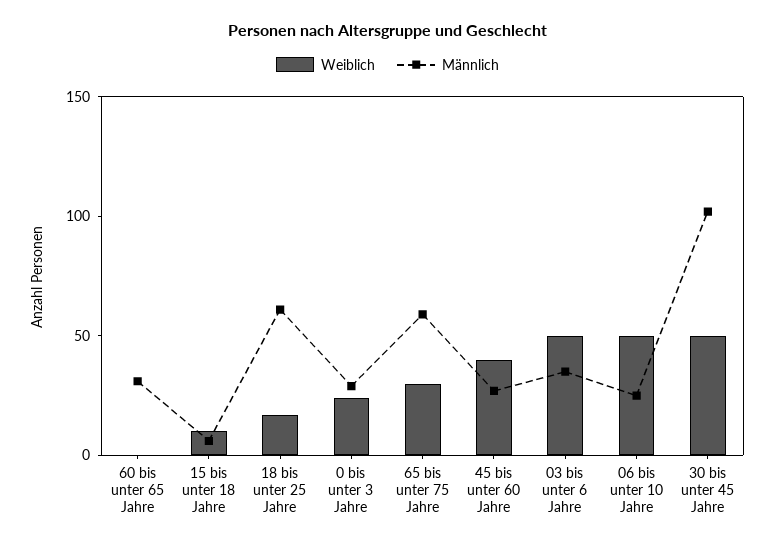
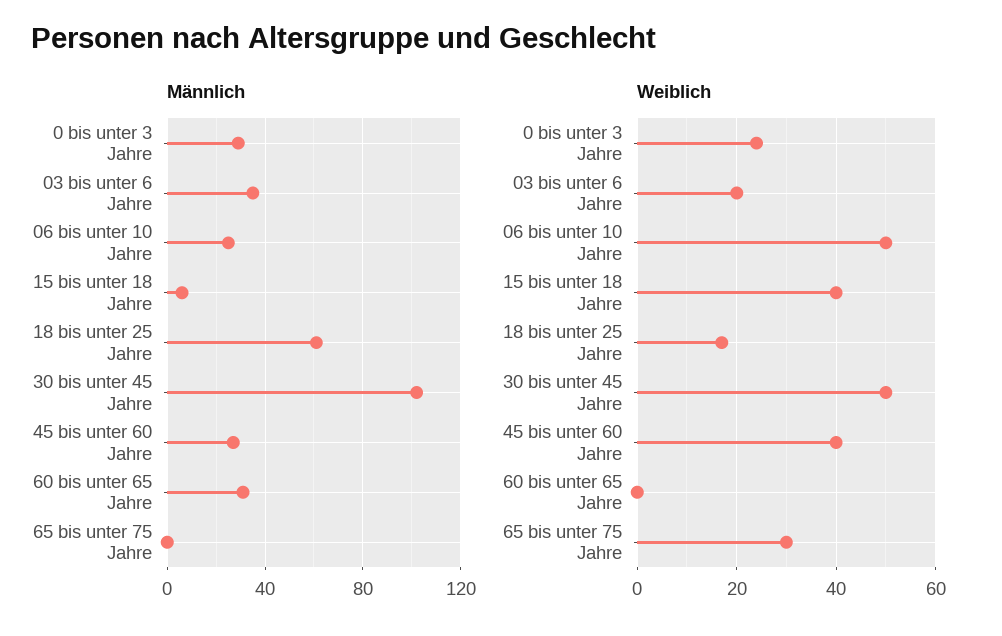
Weiblich, 15 bis unter 18 Jahre: 10 -> 40
Männlich, 65 bis unter 75 Jahre: 60 -> 0
Weiblich, 03 bis unter 6 Jahre: 50 -> 20

